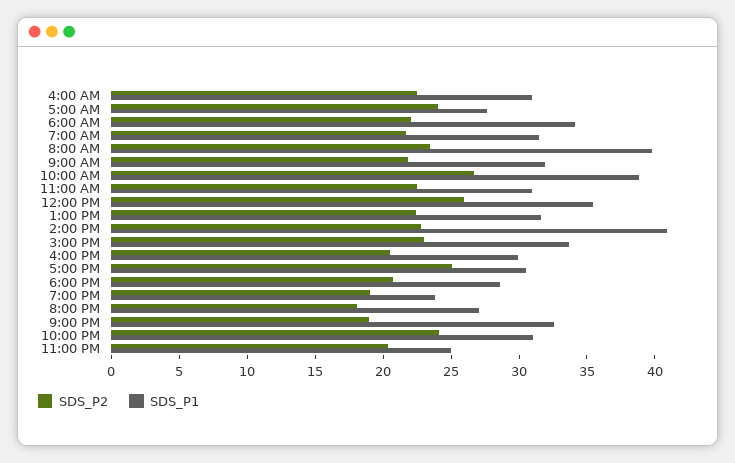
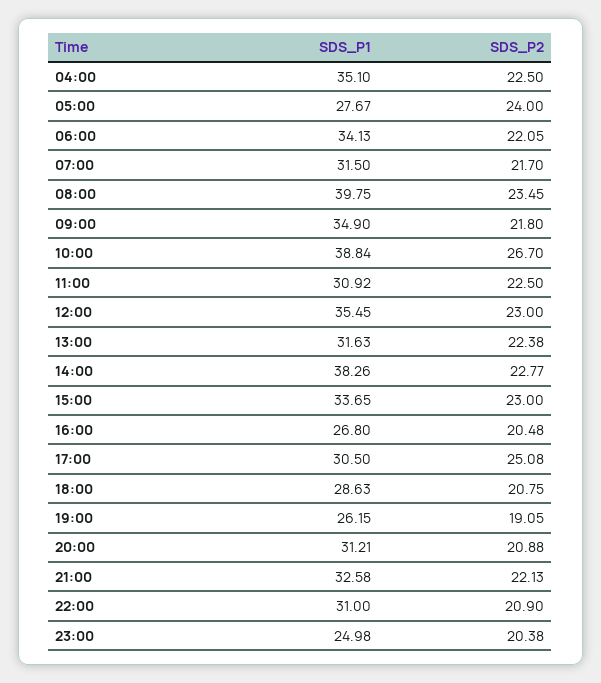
SDS_P1, 4:00 AM: 31 -> 35.1
SDS_P1, 9:00 AM: 32 -> 34.9
SDS_P2, 12:00 PM: 26 -> 23
SDS_P1, 2:00 PM: 41 -> 38.26
SDS_P1, 4:00 PM: 30 -> 26.8
SDS_P1, 7:00 PM: 24 -> 26.15
SDS_P2, 8:00 PM: 18 -> 20.88
SDS_P1, 8:00 PM: 27 -> 31.21
SDS_P2, 9:00 PM: 19 -> 22.13
SDS_P2, 10:00 PM: 24 -> 20.9

